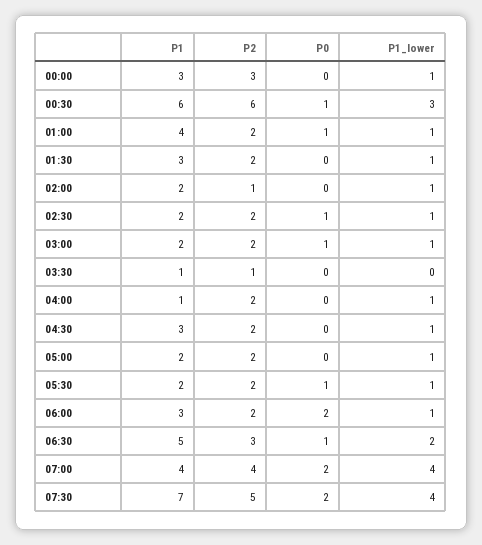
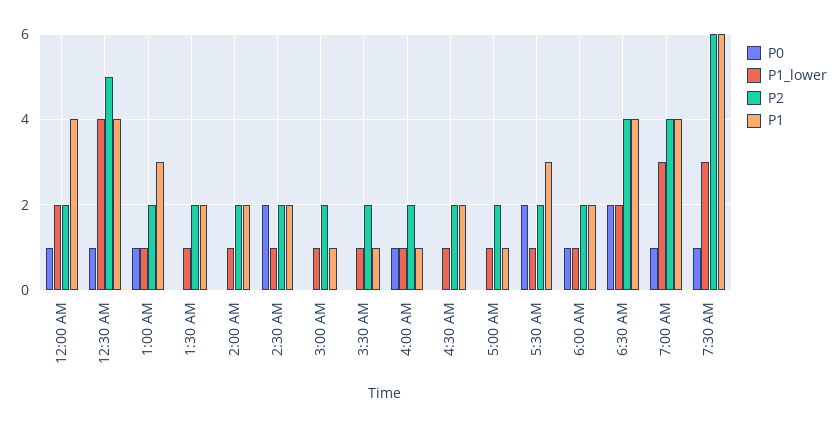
P1, 00:00: 3 -> 4
P2, 00:00: 3 -> 2
P0, 00:00: 0 -> 1
P1_lower, 00:00: 1 -> 2
P1, 00:30: 6 -> 4
P2, 00:30: 6 -> 5
P1_lower, 00:30: 3 -> 4
P1, 01:00: 4 -> 3
P1, 01:30: 3 -> 2
P2, 02:00: 1 -> 2
P0, 02:30: 1 -> 2
P1, 03:00: 2 -> 1
P0, 03:00: 1 -> 0
P2, 03:30: 1 -> 2
P1_lower, 03:30: 0 -> 1
P0, 04:00: 0 -> 1
P1, 04:30: 3 -> 2
P1, 05:00: 2 -> 1
P1, 05:30: 2 -> 3
P0, 05:30: 1 -> 2
P1, 06:00: 3 -> 2
P0, 06:00: 2 -> 1
P1, 06:30: 5 -> 4
P2, 06:30: 3 -> 4
P0, 06:30: 1 -> 2
P0, 07:00: 2 -> 1
P1_lower, 07:00: 4 -> 3
P1, 07:30: 7 -> 6
P2, 07:30: 5 -> 6
P0, 07:30: 2 -> 1
P1_lower, 07:30: 4 -> 3

